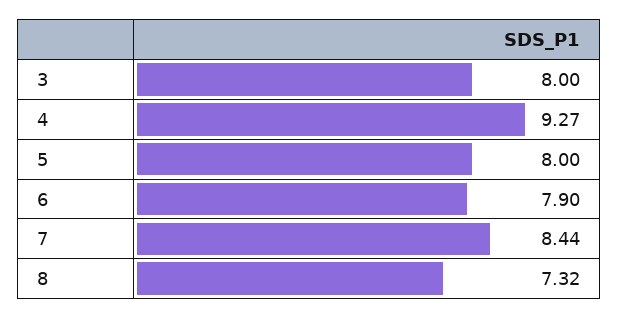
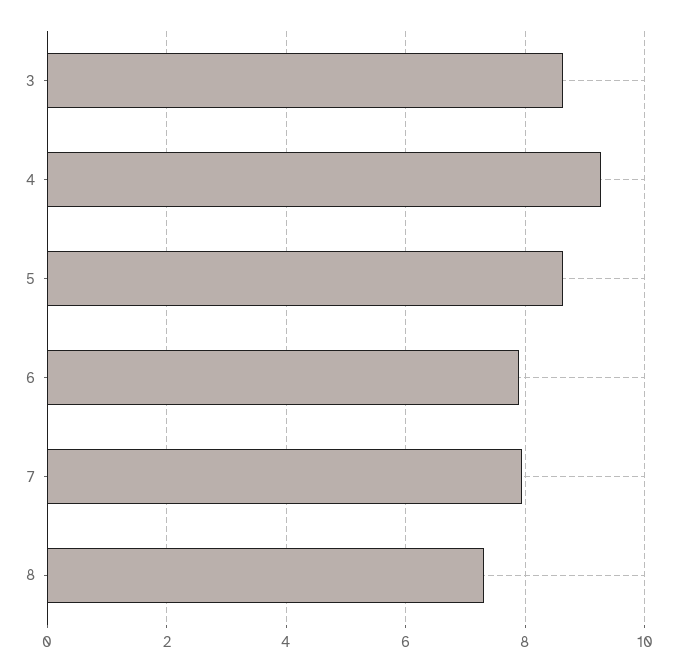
3: 8 -> 8.6
5: 8 -> 8.6
7: 8.44 -> 8

